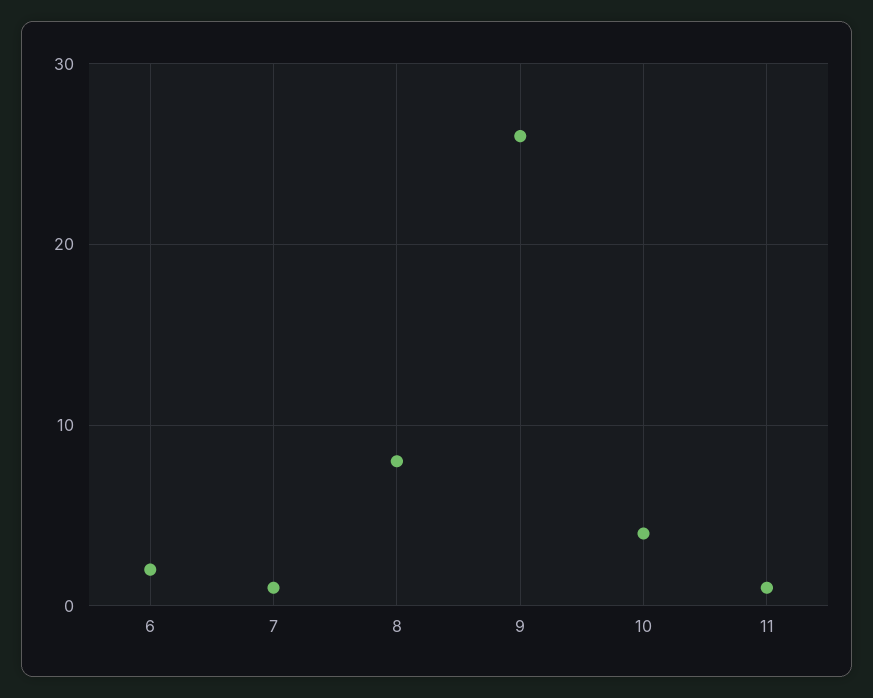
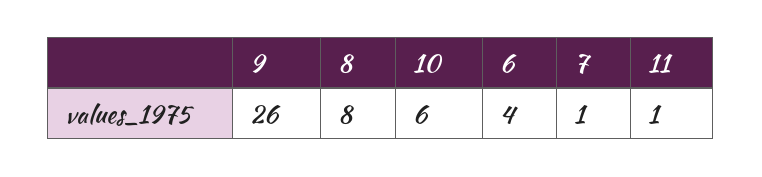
6: 2 -> 4
10: 4 -> 6

